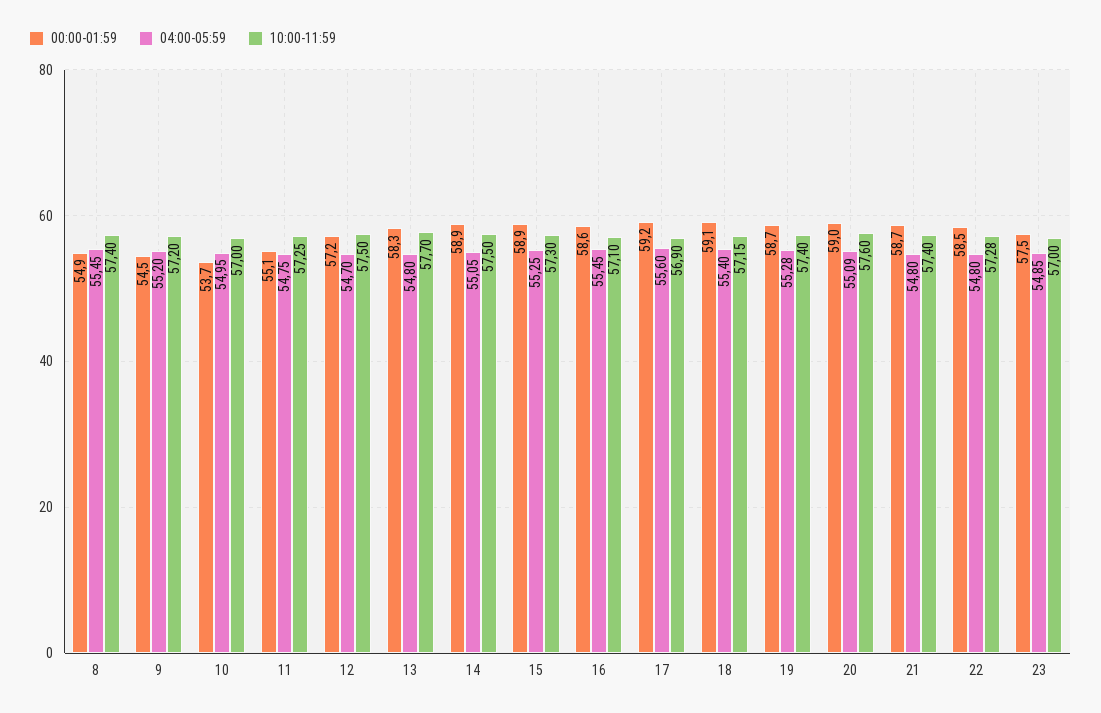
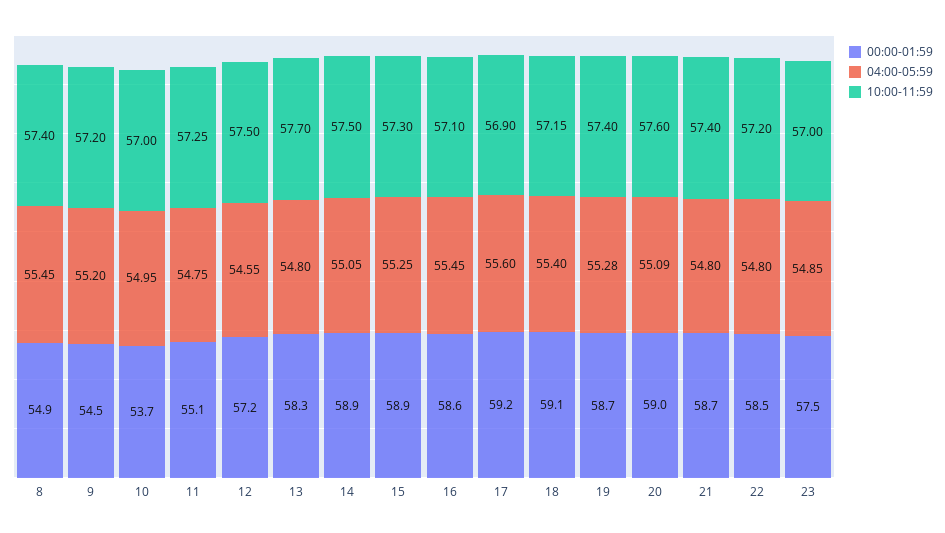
04:00-05:59, 12: 54.7 -> 54.55
10:00-11:59, 22: 57.28 -> 57.2

